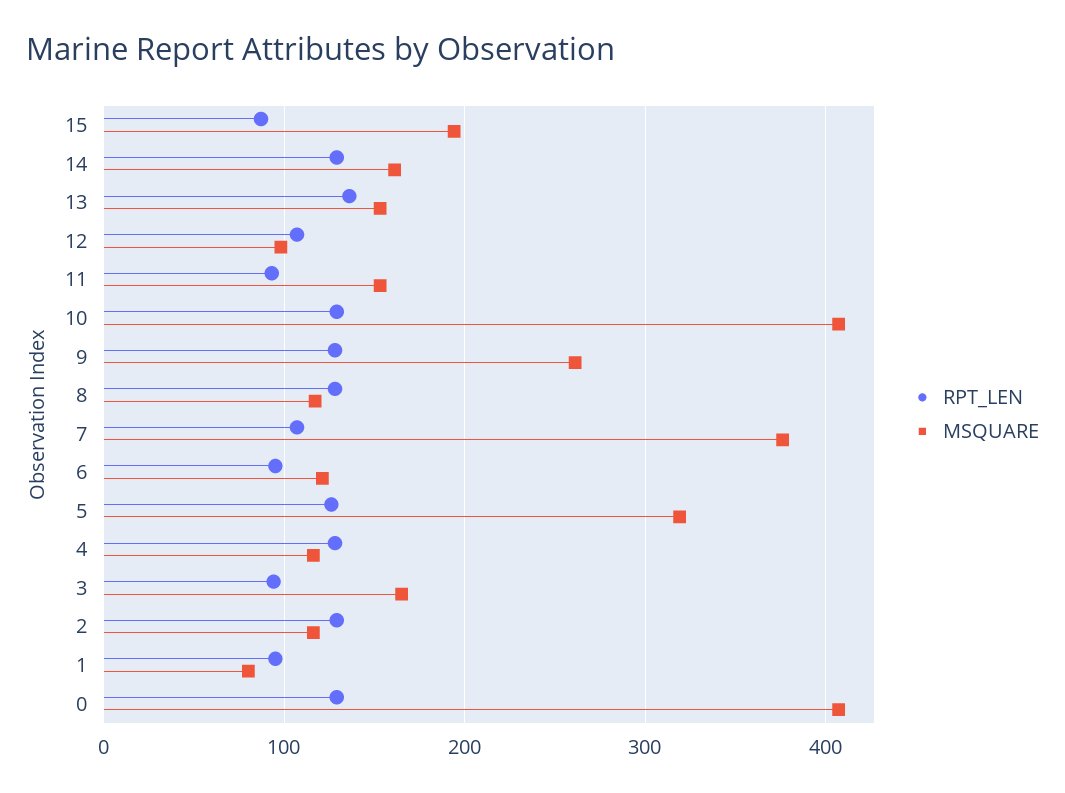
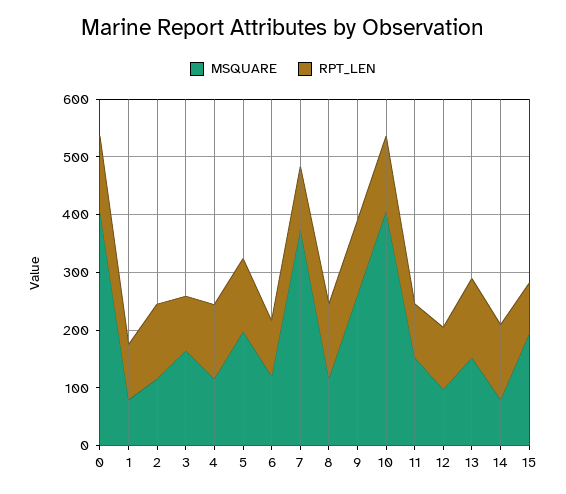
MSQUARE, 14: 160 -> 80
MSQUARE, 5: 320 -> 200

